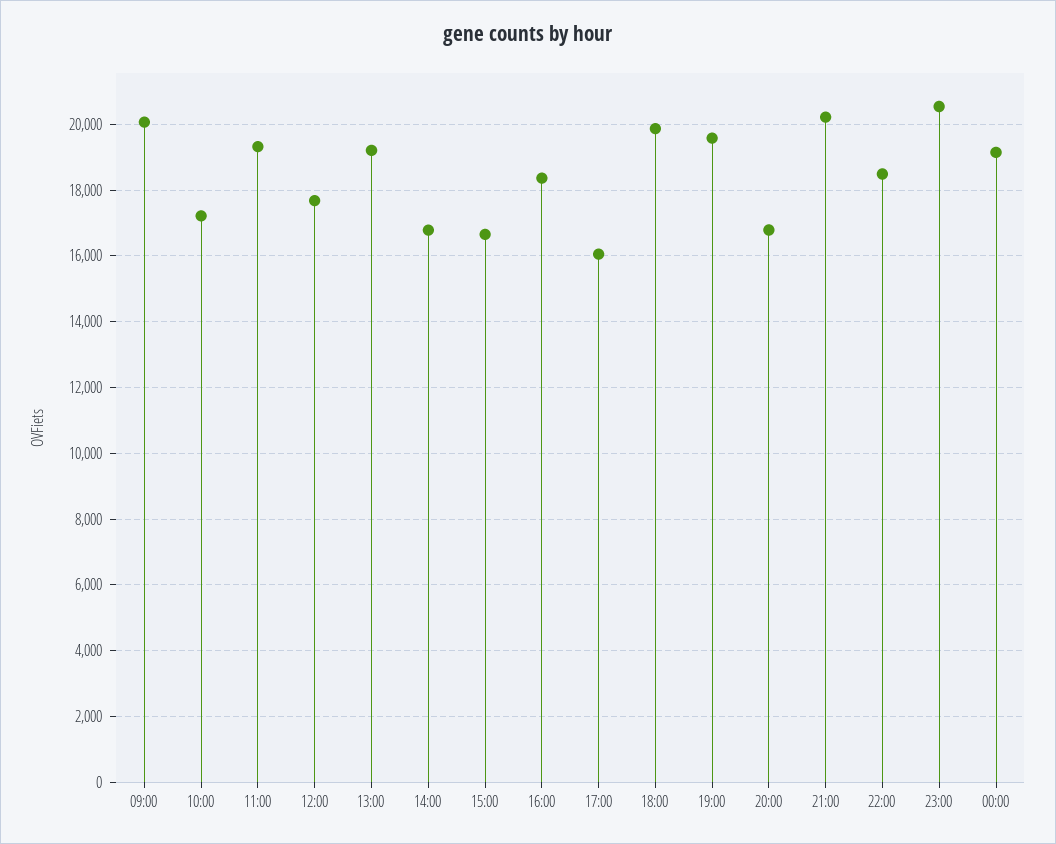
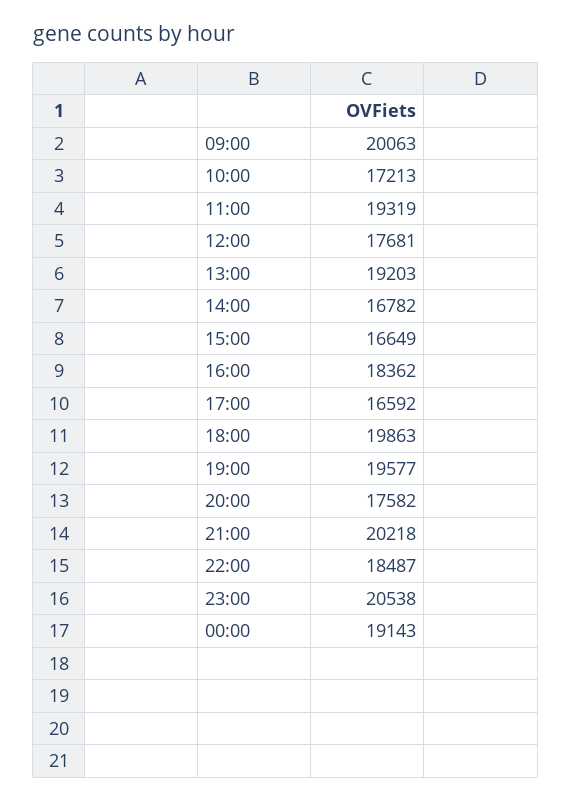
17:00: 16000 -> 16592
20:00: 16800 -> 17582

